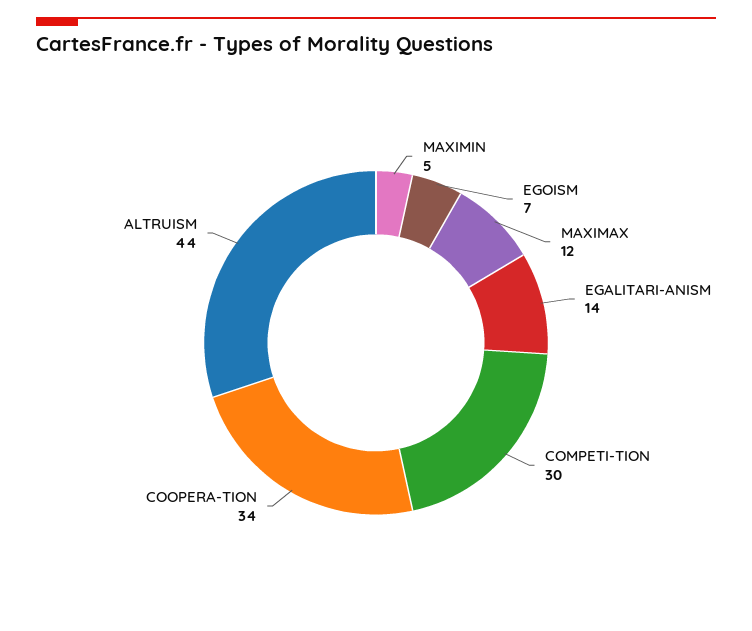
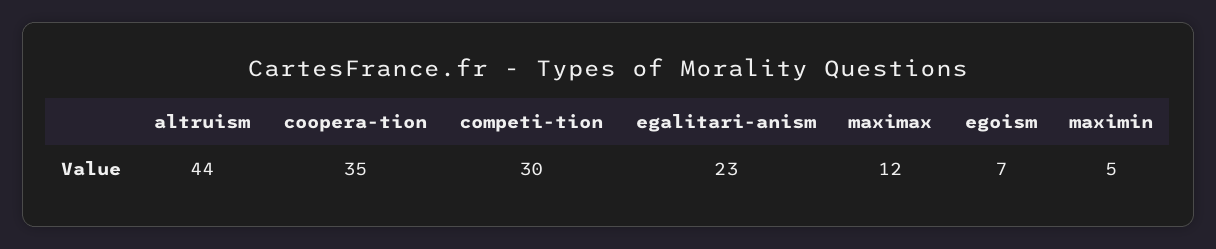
EGALITARI-ANISM: 14 -> 23
COOPERA-TION: 34 -> 35

